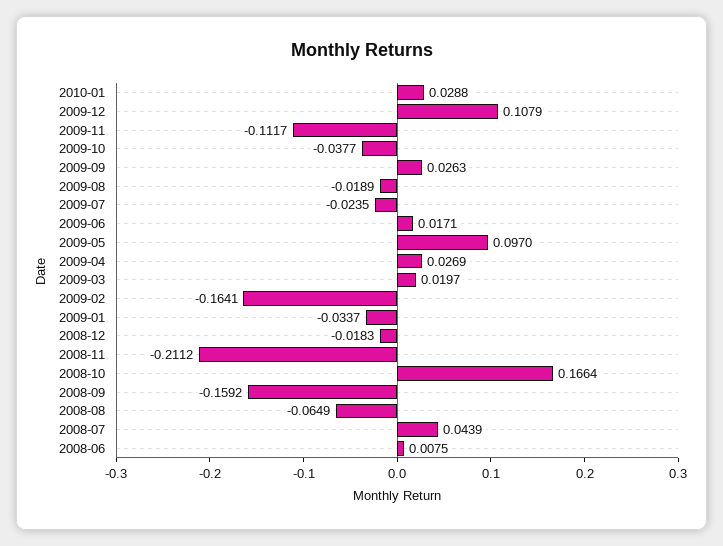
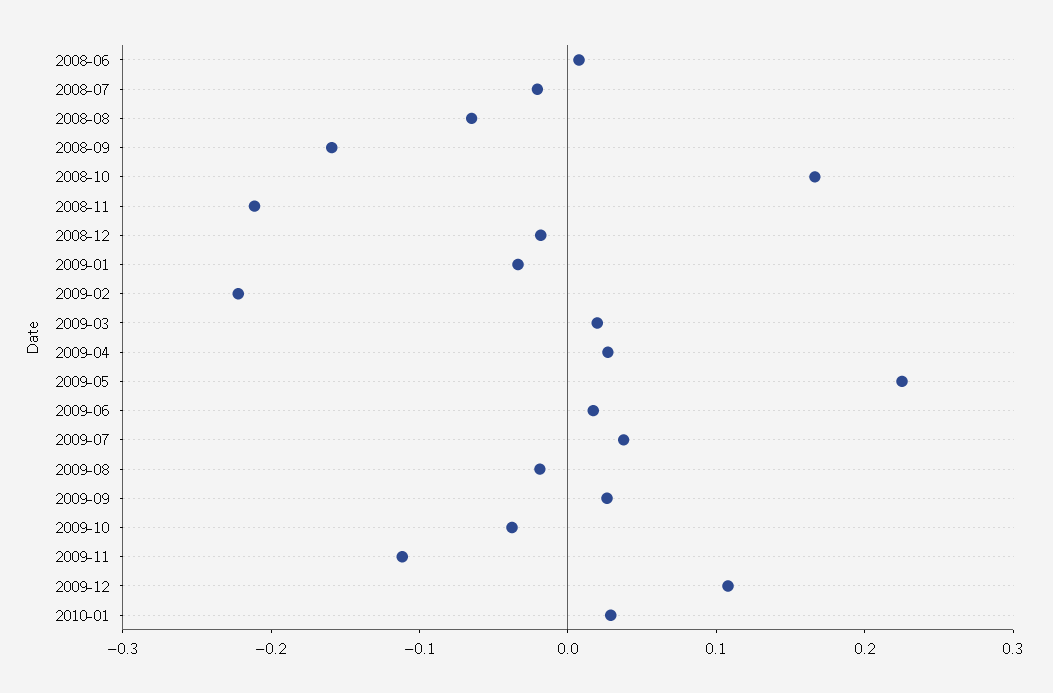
2009-07: -0.0235 -> 0.04
2009-05: 0.097 -> 0.22
2009-02: -0.1641 -> -0.22
2008-07: 0.0439 -> -0.02

